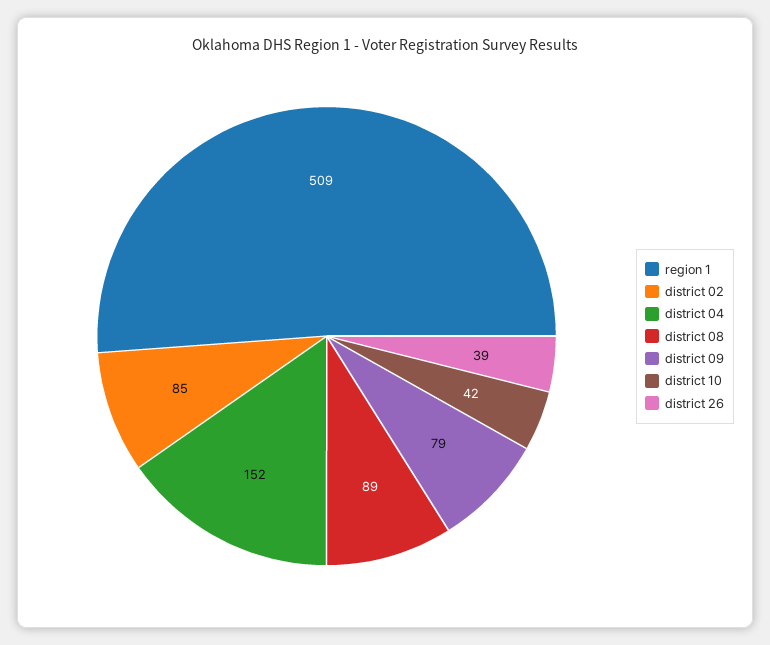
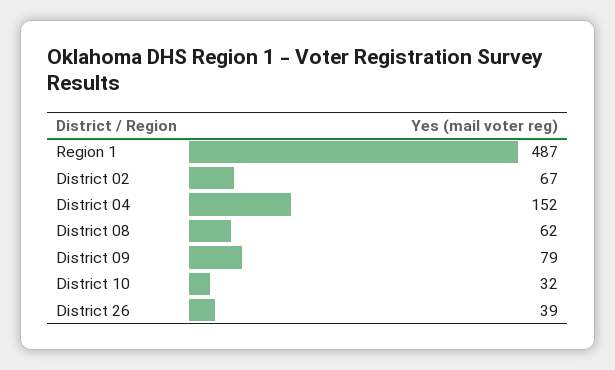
region 1: 509 -> 487
district 02: 85 -> 67
district 08: 89 -> 62
district 10: 42 -> 32

